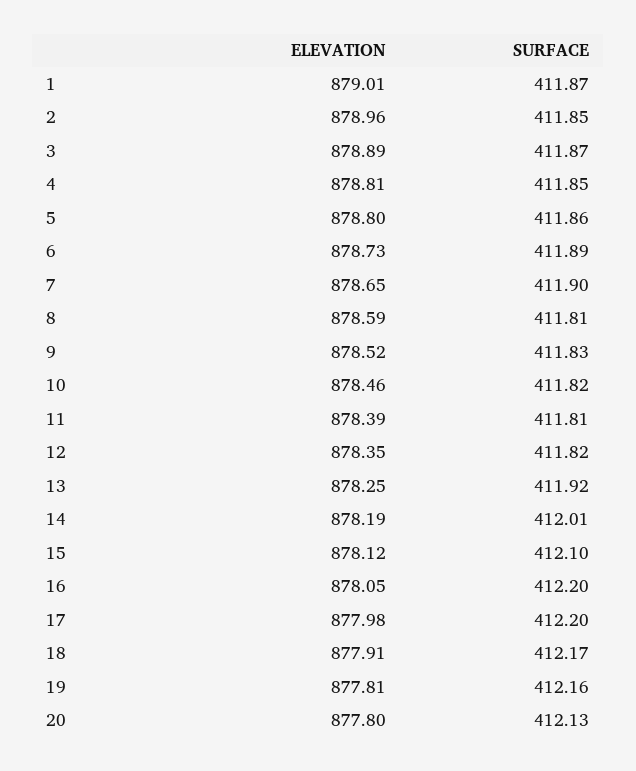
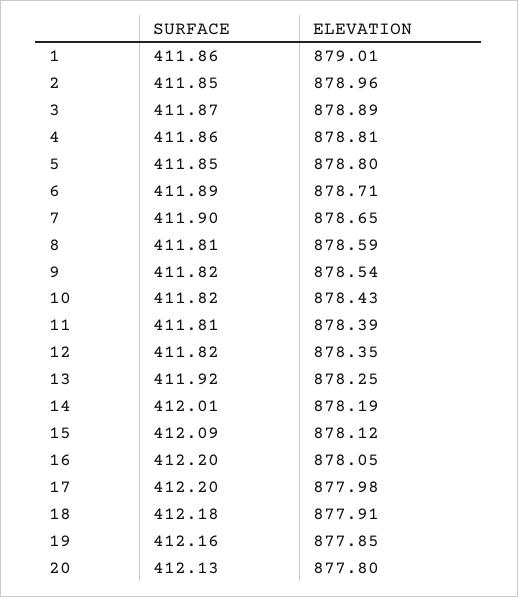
SURFACE, 1: 411.87 -> 411.86
SURFACE, 4: 411.85 -> 411.86
SURFACE, 5: 411.86 -> 411.85
ELEVATION, 6: 878.73 -> 878.71
ELEVATION, 9: 878.52 -> 878.54
SURFACE, 9: 411.83 -> 411.82
ELEVATION, 10: 878.46 -> 878.43
SURFACE, 15: 412.1 -> 412.09
SURFACE, 18: 412.17 -> 412.18
ELEVATION, 19: 877.81 -> 877.85

